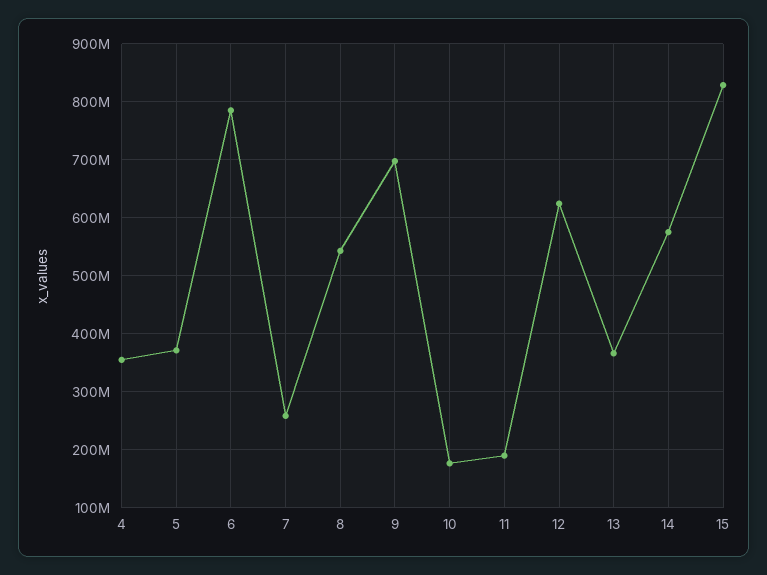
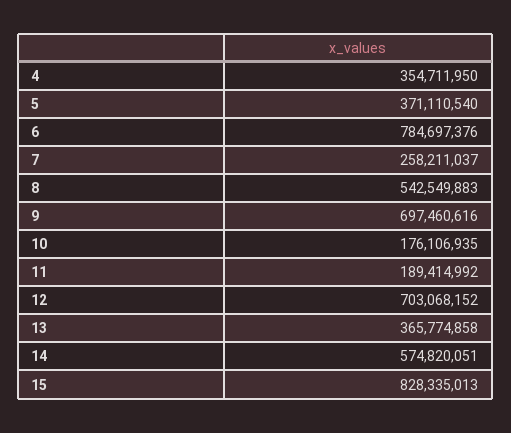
12: 620000000 -> 703068152

